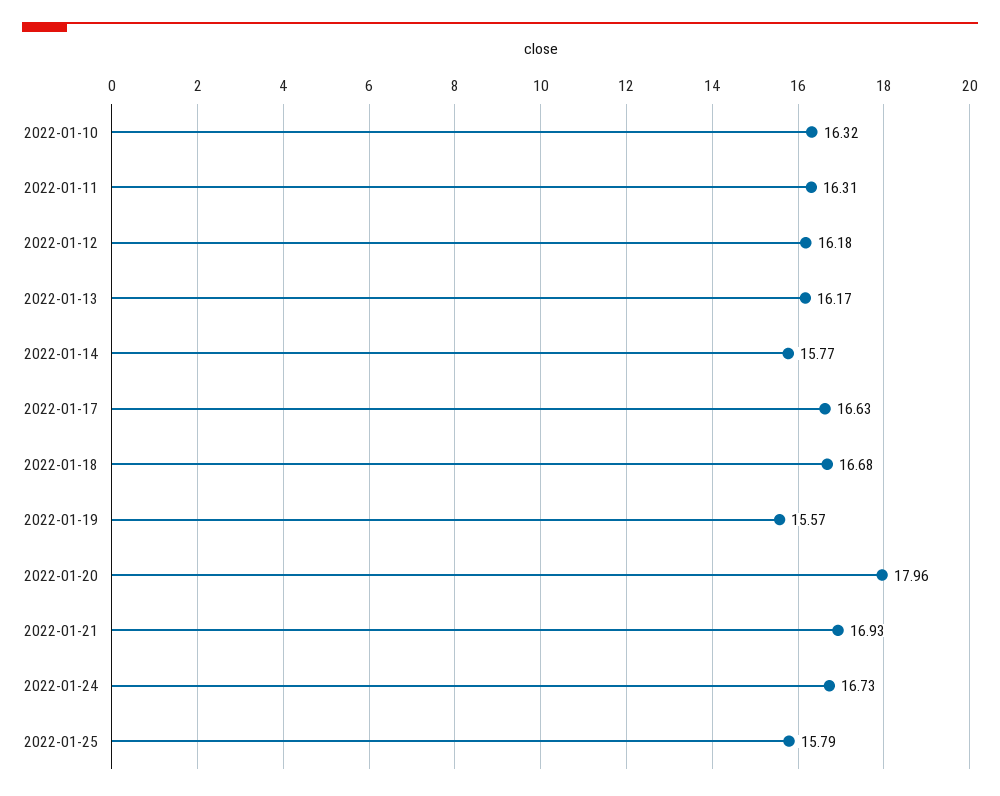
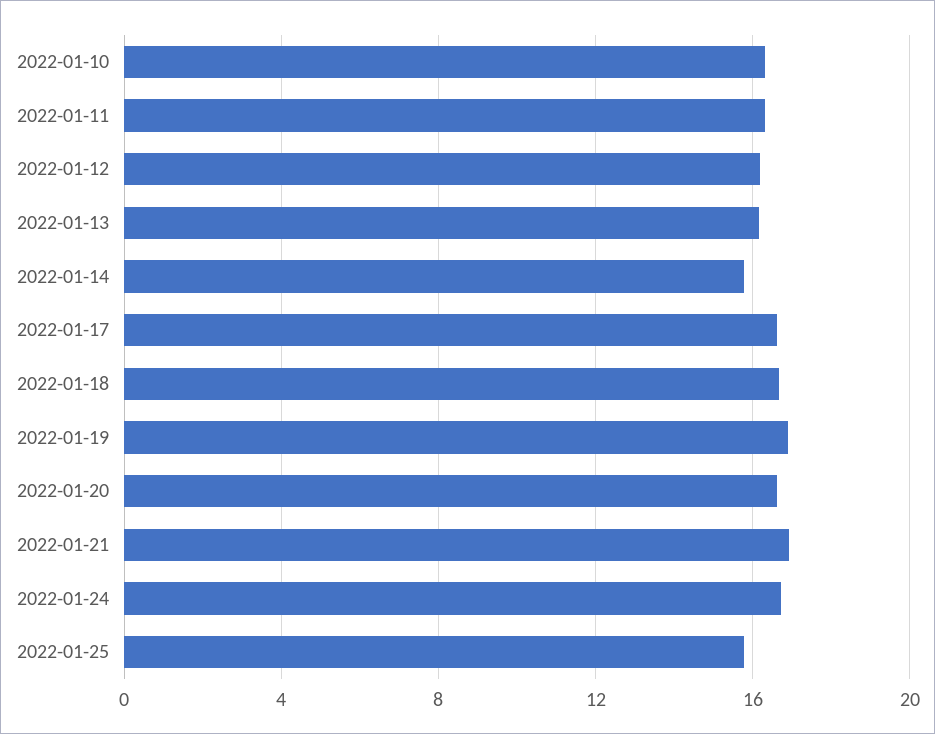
2022-01-19: 15.57 -> 17
2022-01-20: 17.96 -> 16.5

